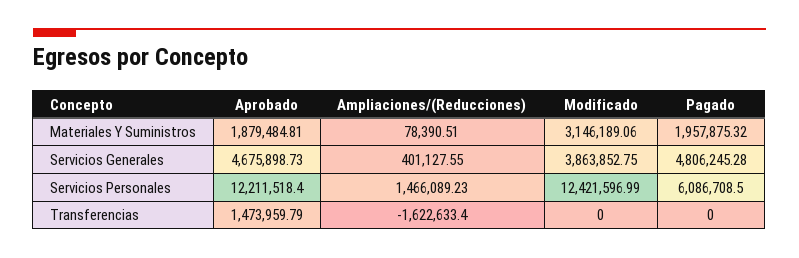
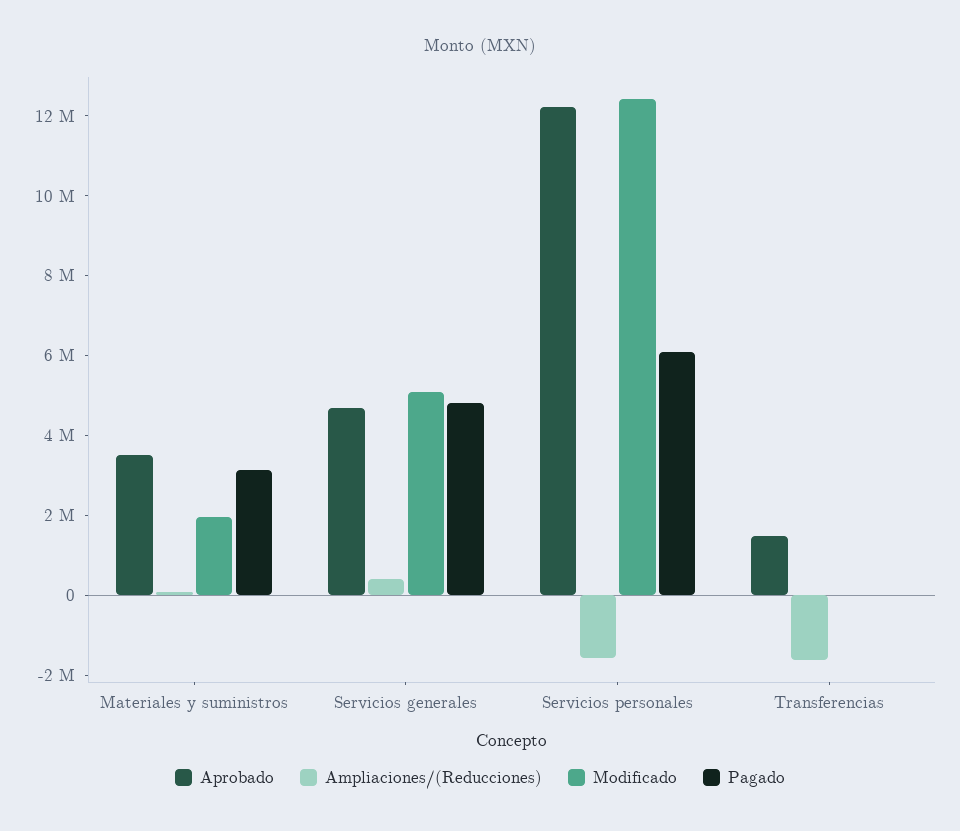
Aprobado, Materiales Y Suministros: 1879484.81 -> 3500000
Modificado, Materiales Y Suministros: 3146189.06 -> 2000000
Pagado, Materiales Y Suministros: 1957875.32 -> 3000000
Modificado, Servicios Generales: 3863852.75 -> 5000000
Ampliaciones/(Reducciones), Servicios Personales: 1466089.23 -> -1500000

